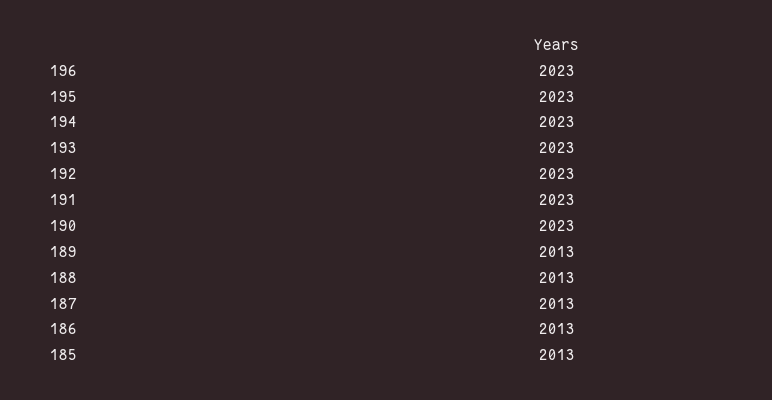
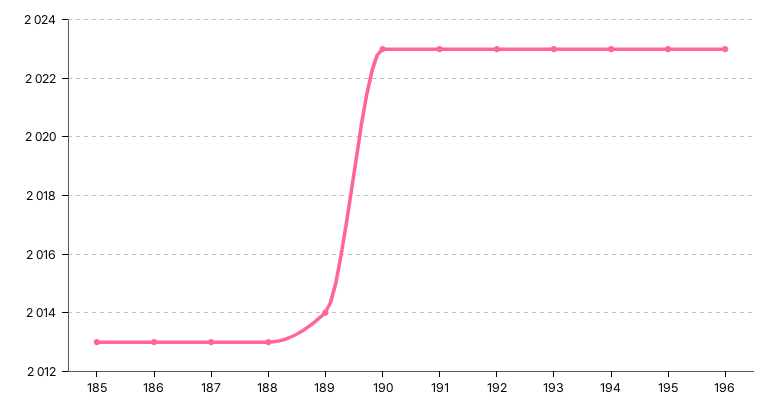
189: 2013 -> 2014

